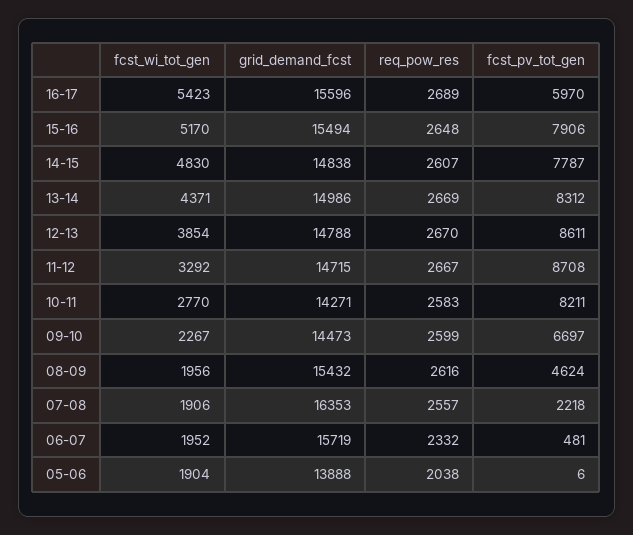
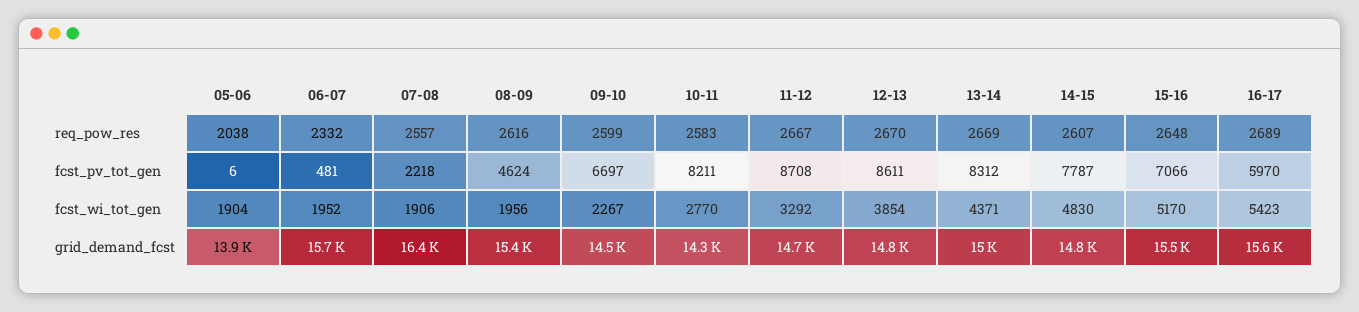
fcst_pv_tot_gen, 15-16: 7906 -> 7066

